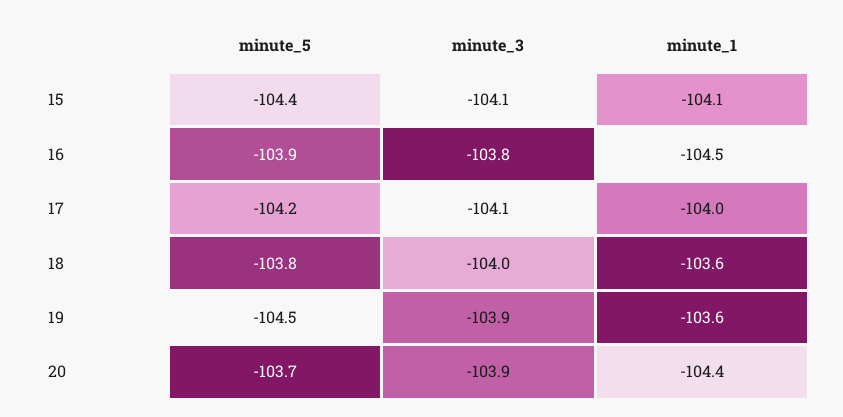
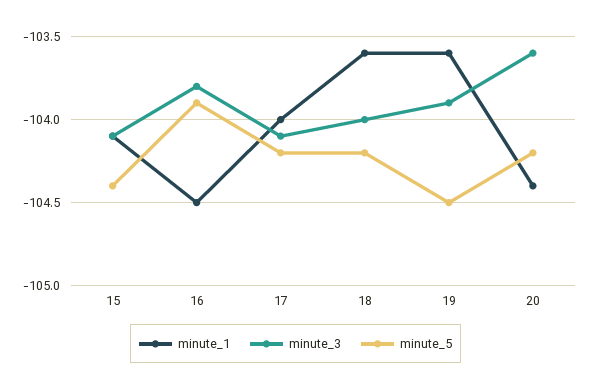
minute_5, 18: -103.8 -> -104.2
minute_5, 20: -103.7 -> -104.2
minute_3, 20: -103.9 -> -103.6

